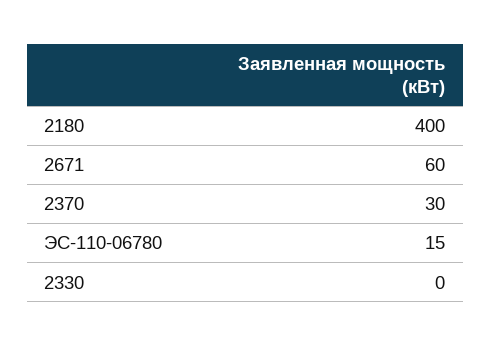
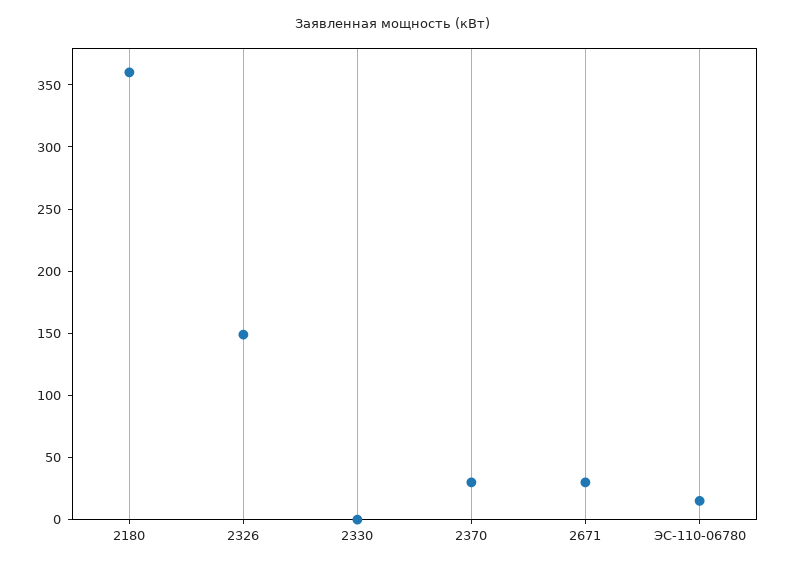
2180: 400 -> 360
2671: 60 -> 30
2326: none -> 150

